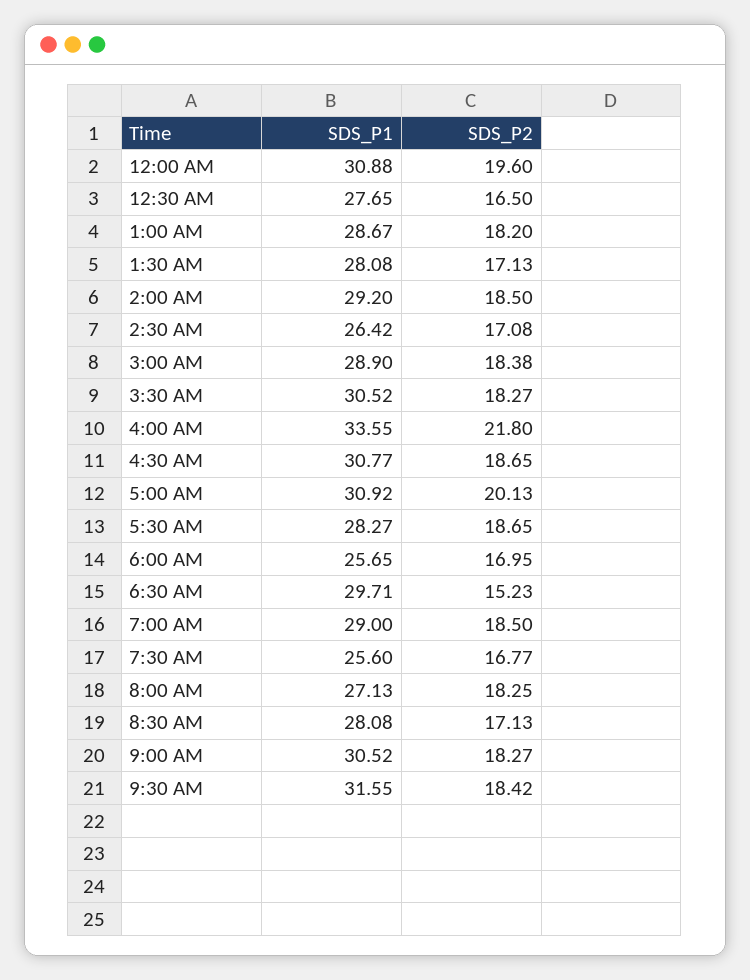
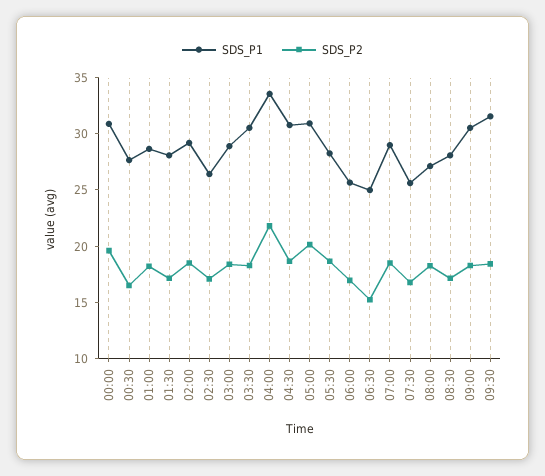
SDS_P1, 6:30 AM: 29.71 -> 25

